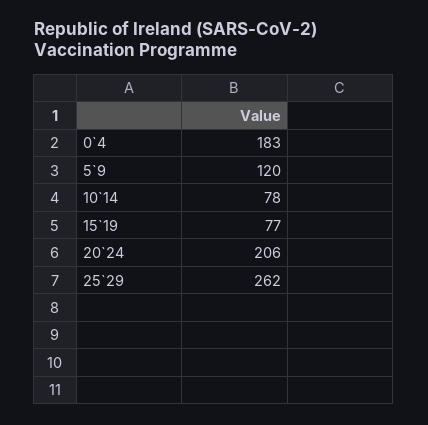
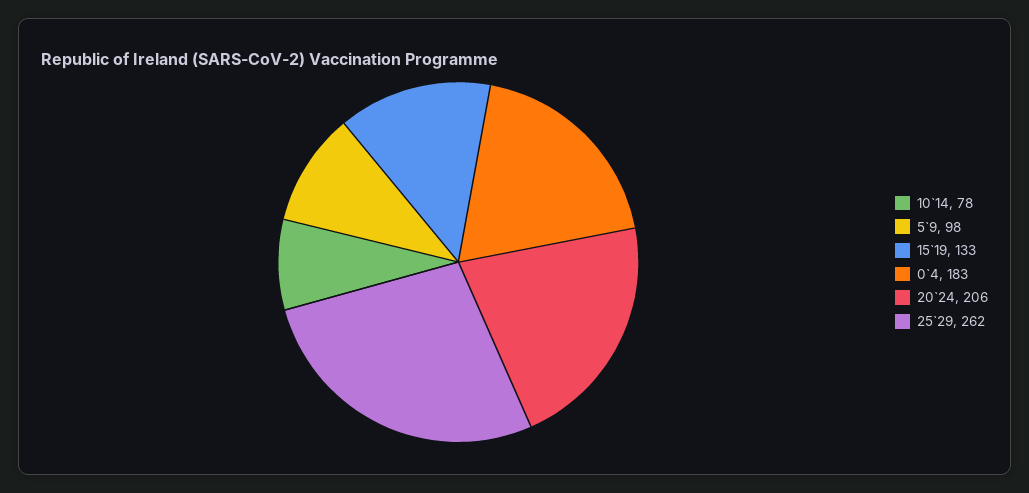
5`9: 120 -> 98
15`19: 77 -> 133

